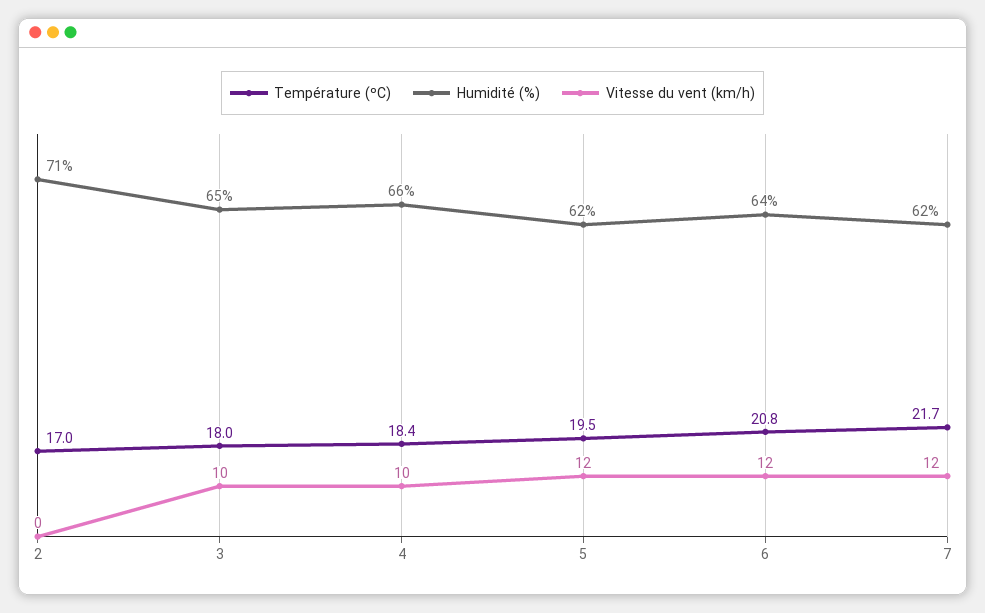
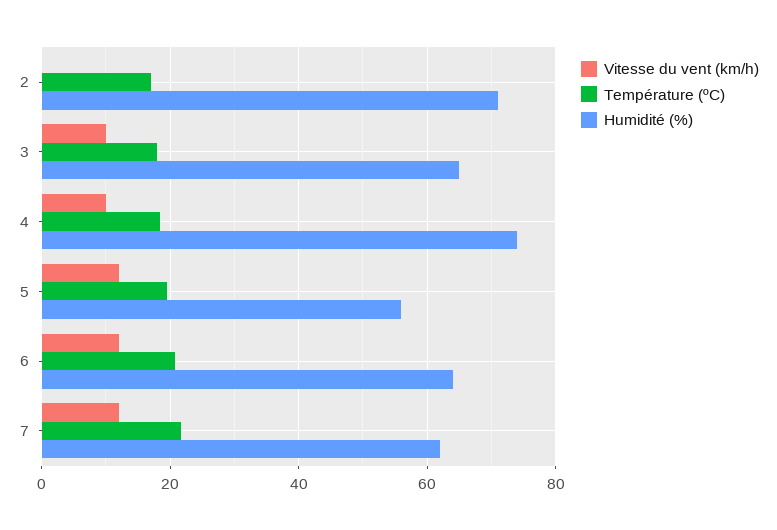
Humidité (%), 4: 66 -> 74
Humidité (%), 5: 62 -> 56

